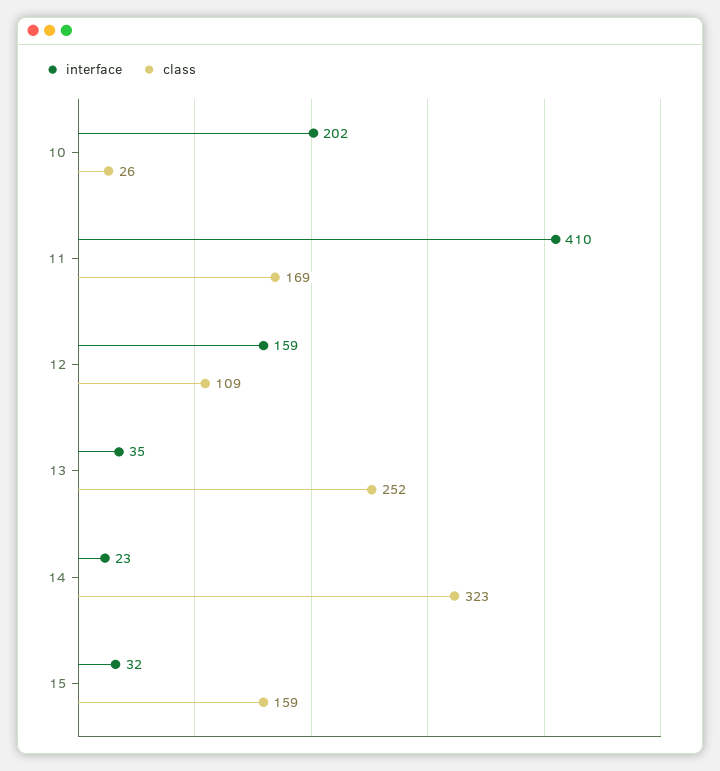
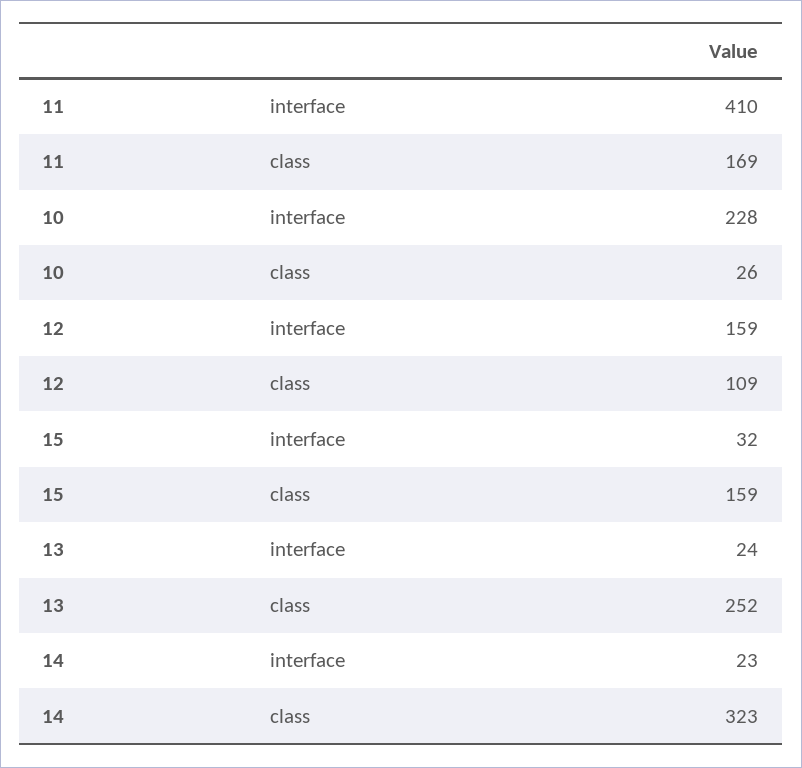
interface, 10: 202 -> 228
interface, 13: 35 -> 24

